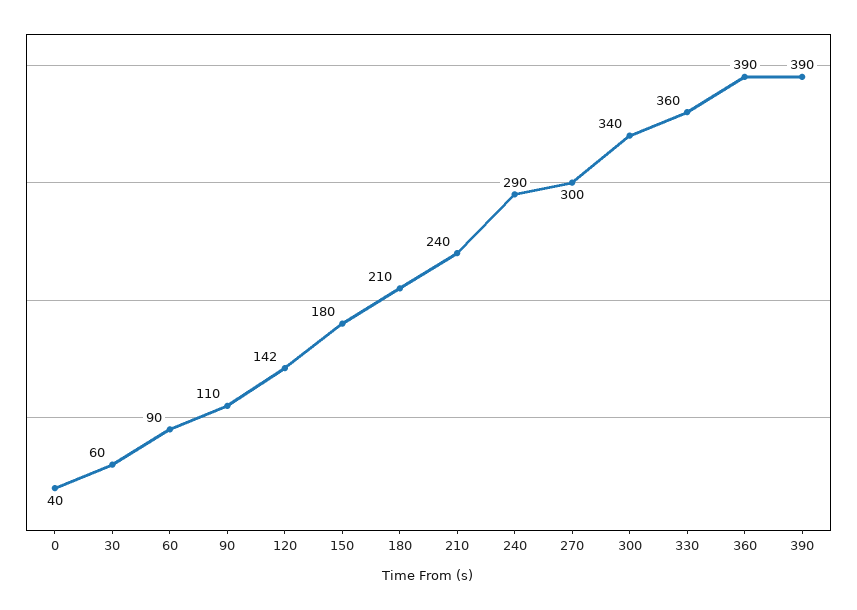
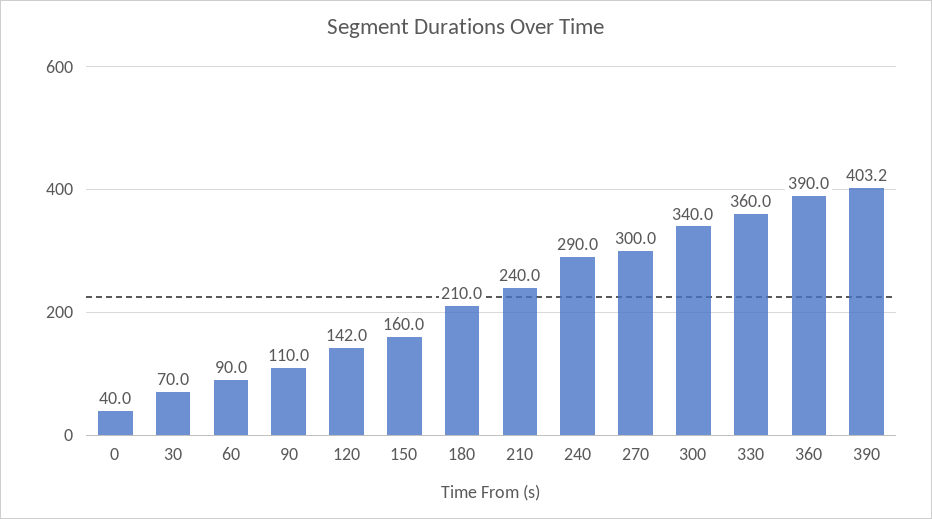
30: 60 -> 70
150: 180 -> 160
390: 390 -> 403.2

